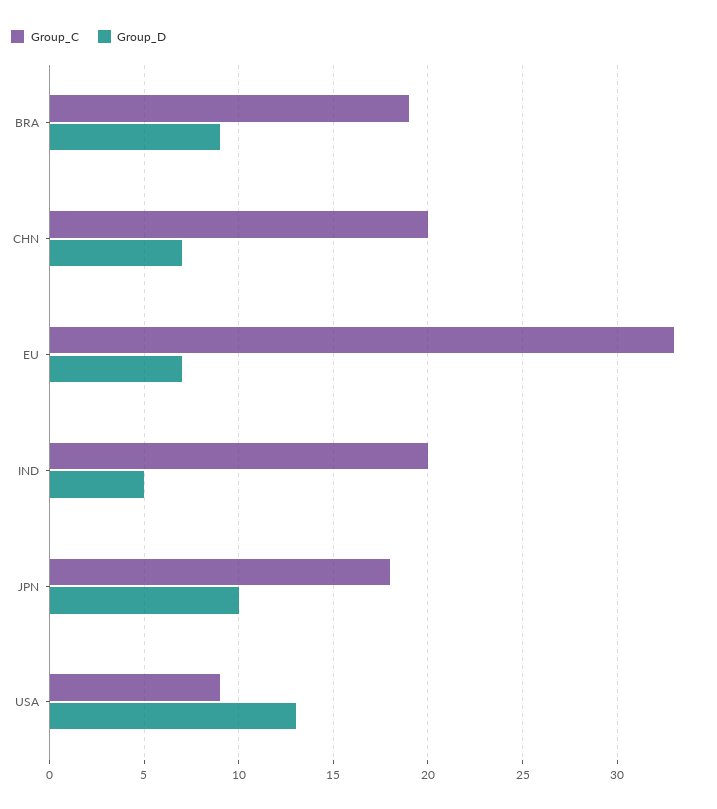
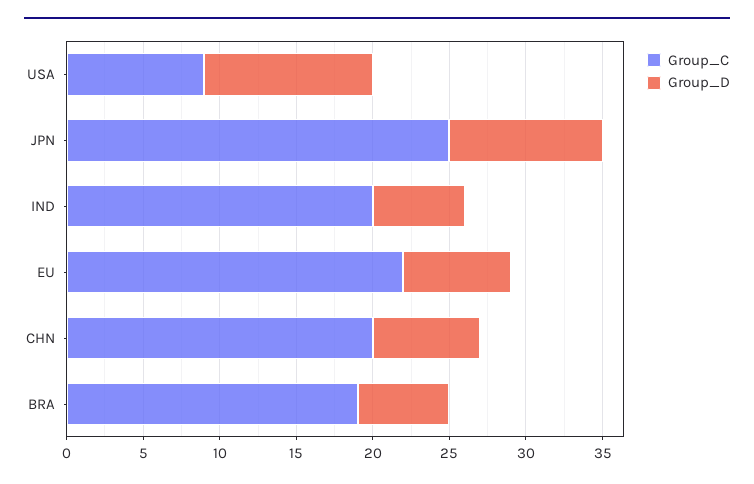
Group_D, BRA: 9 -> 6
Group_C, EU: 33 -> 22
Group_D, IND: 5 -> 6
Group_C, JPN: 18 -> 25
Group_D, USA: 13 -> 11

